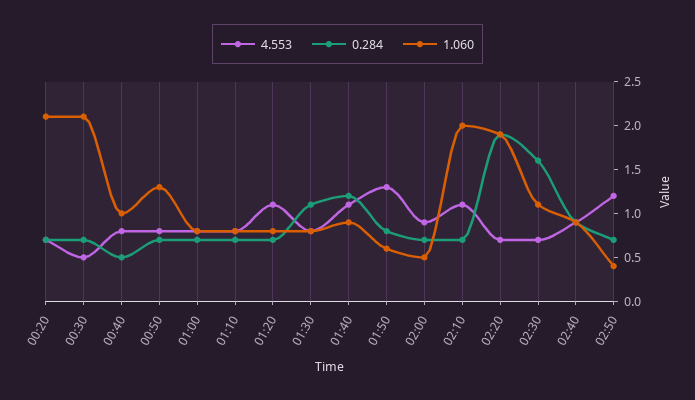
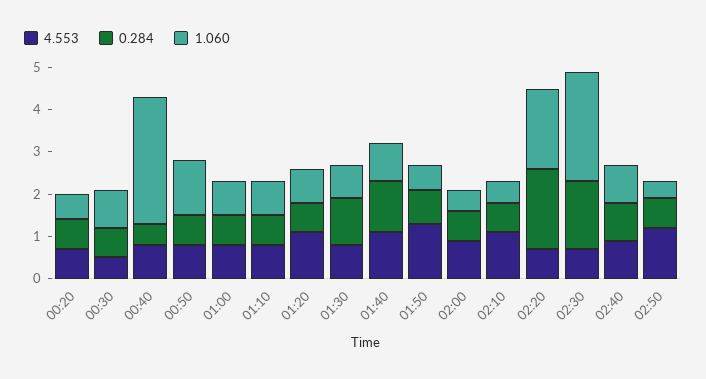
1.060, 00:20: 2.1 -> 0.5
1.060, 00:30: 2.1 -> 1
1.060, 00:40: 1 -> 3
1.060, 02:10: 2 -> 0.5
1.060, 02:30: 1.1 -> 2.5

